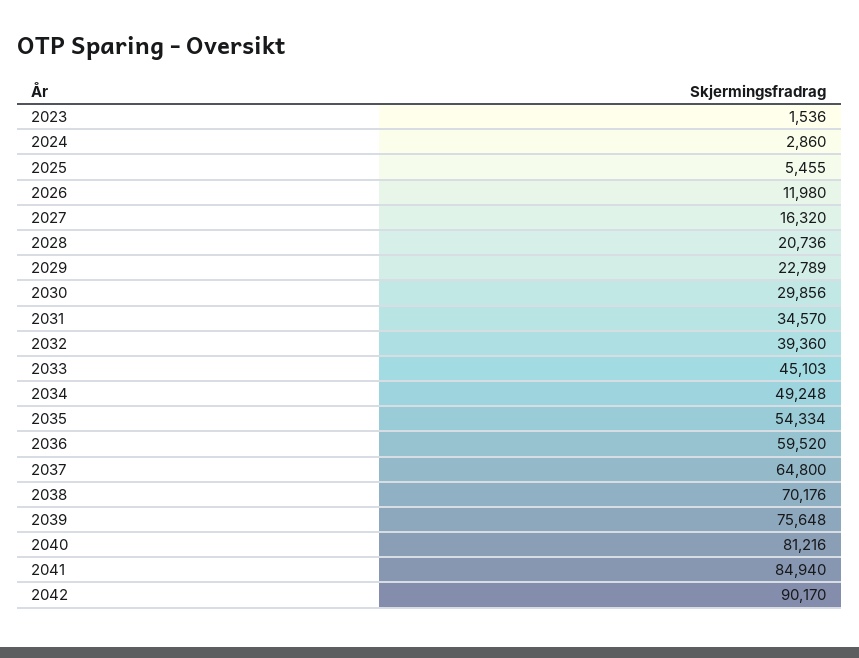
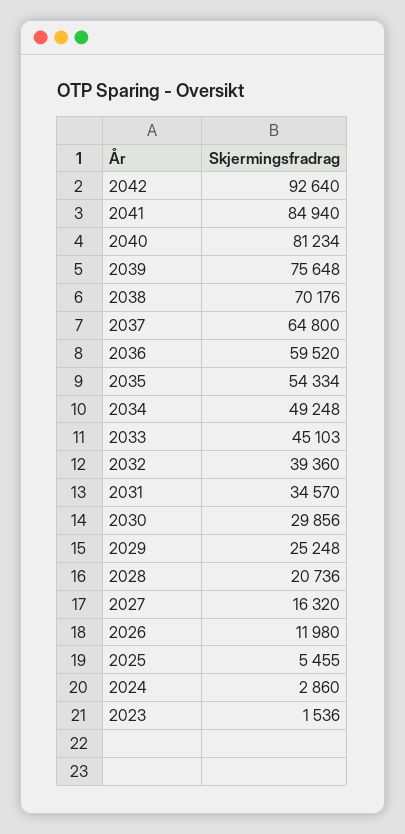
2029: 22789 -> 25248
2040: 81216 -> 81234
2042: 90170 -> 92640

